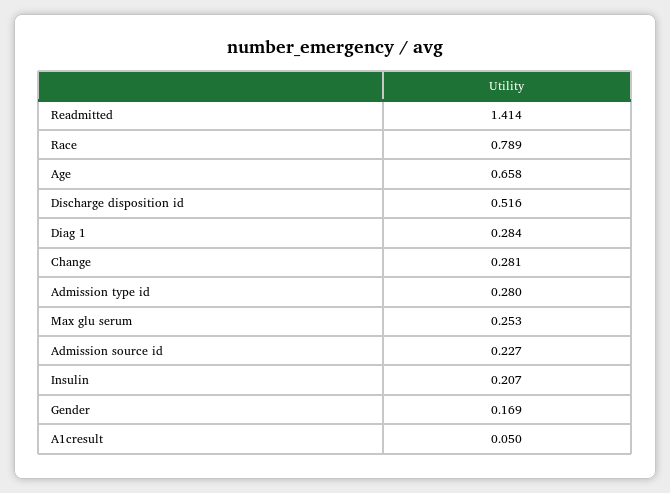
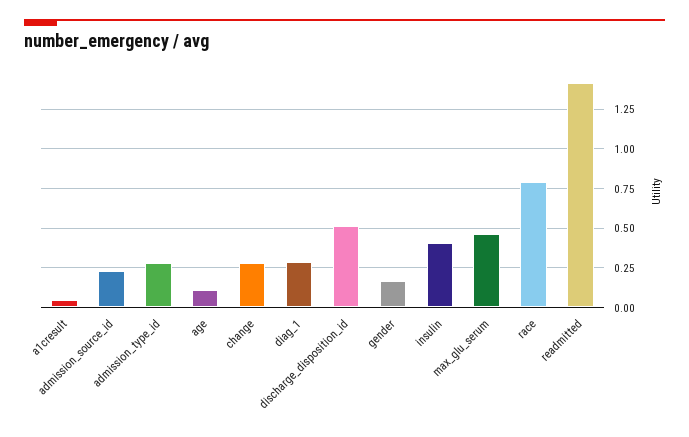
Age: 0.658 -> 0.1
Max glu serum: 0.253 -> 0.45
Insulin: 0.207 -> 0.4

